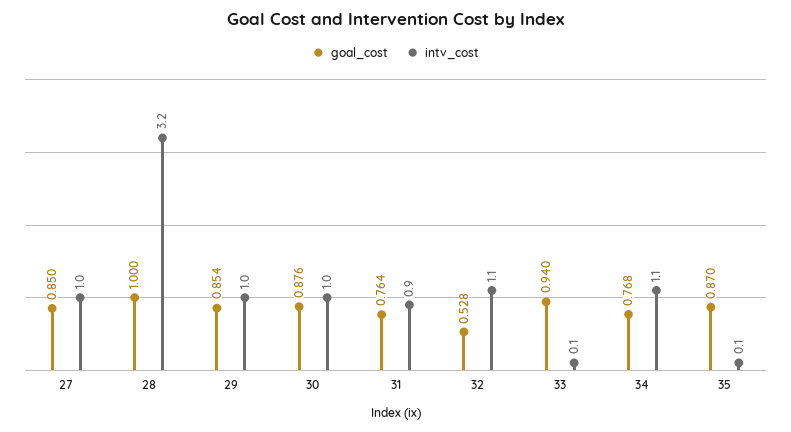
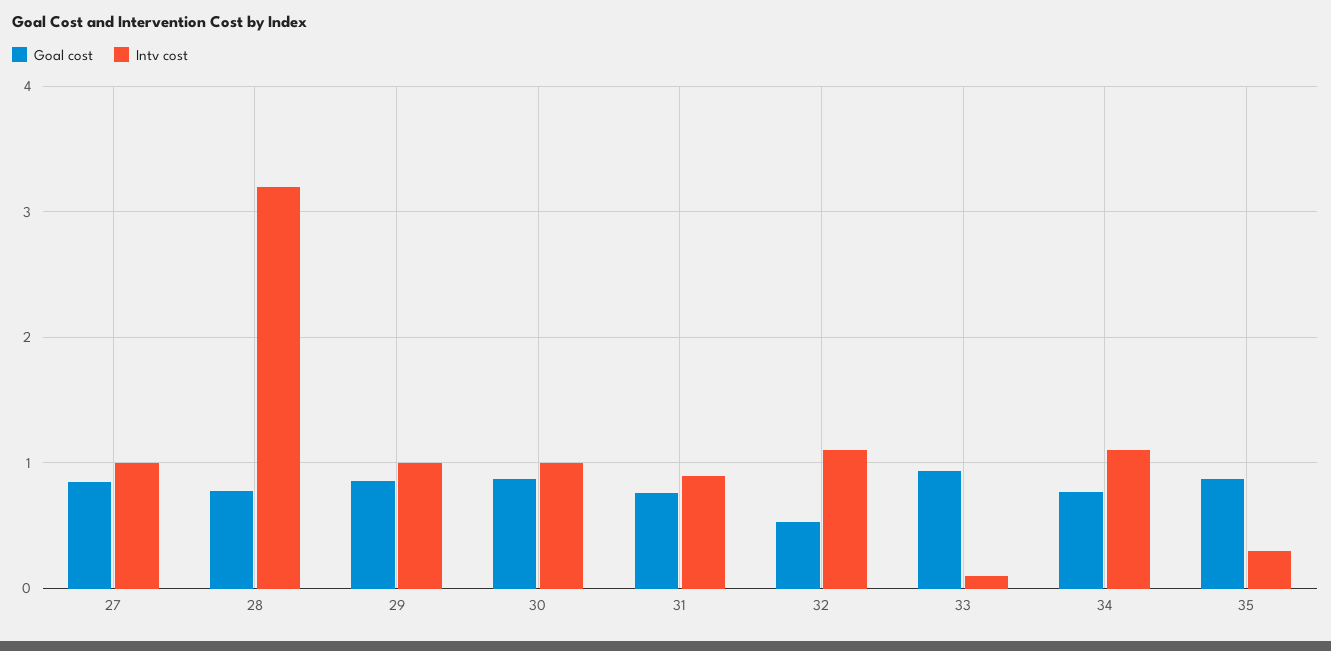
goal_cost, 28: 1 -> 0.8
intv_cost, 35: 0.1 -> 0.3

